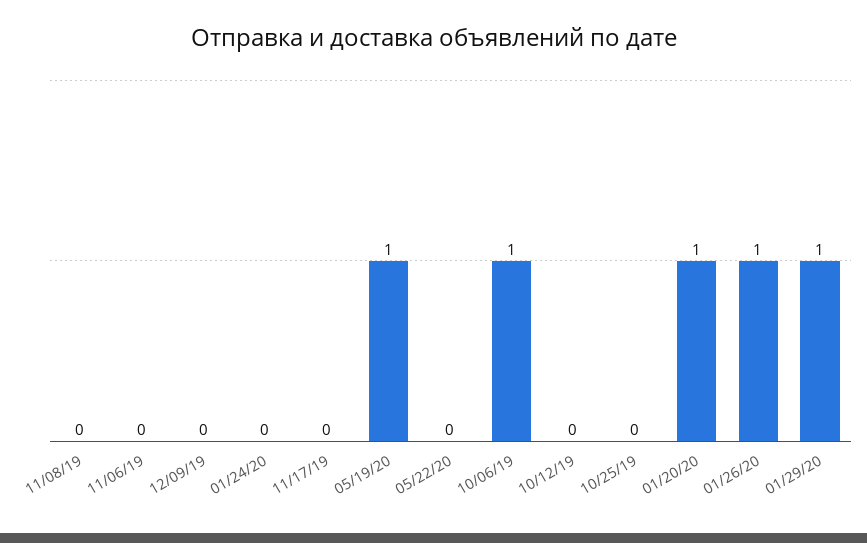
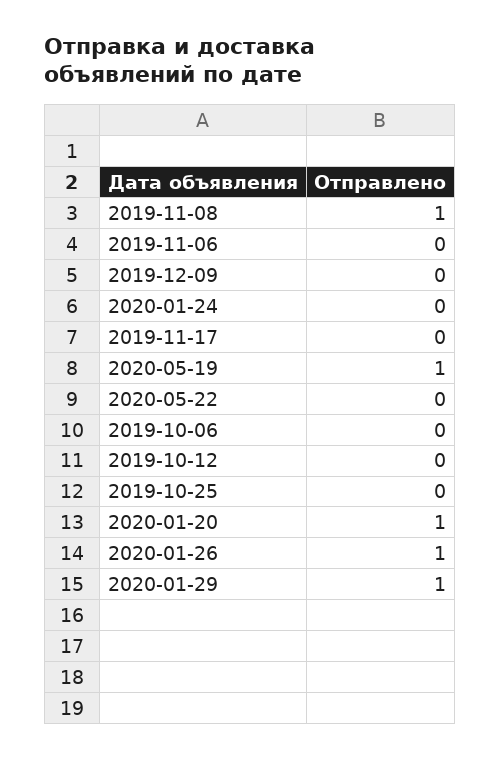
11/08/19: 0 -> 1
10/06/19: 1 -> 0

